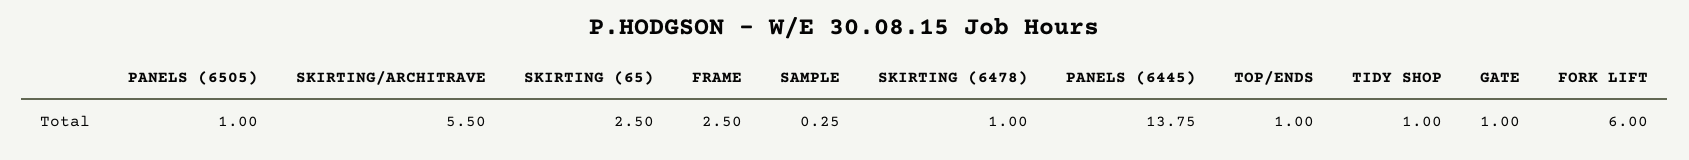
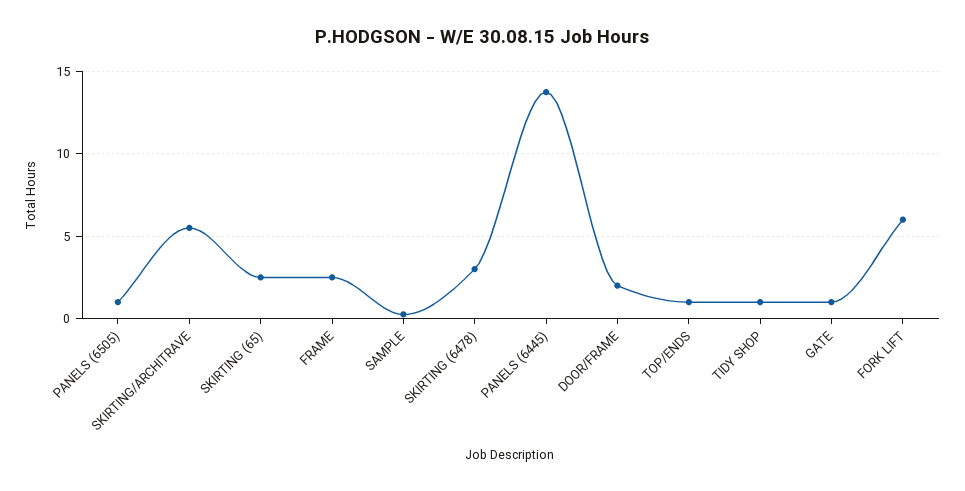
SKIRTING (6478): 1 -> 3
DOOR/FRAME: none -> 2

